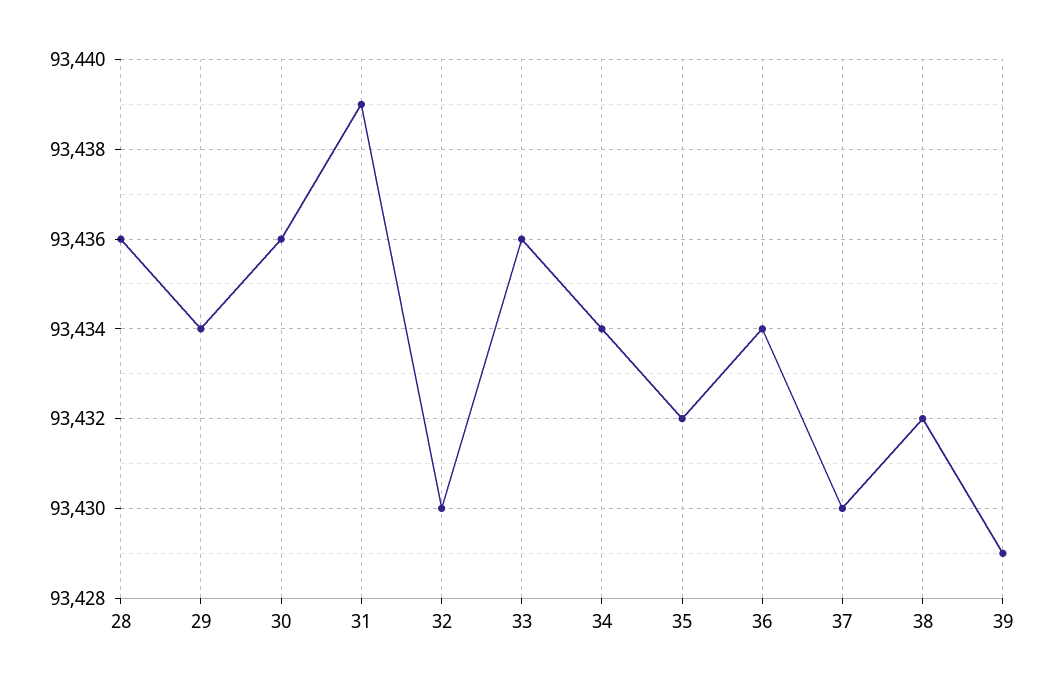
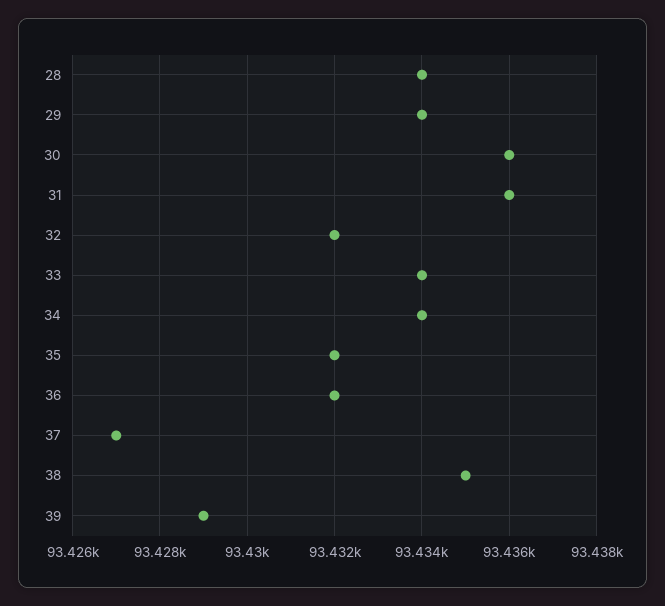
28: 93436 -> 93434
31: 93439 -> 93436
32: 93430 -> 93432
33: 93436 -> 93434
36: 93434 -> 93432
37: 93430 -> 93427
38: 93432 -> 93435

